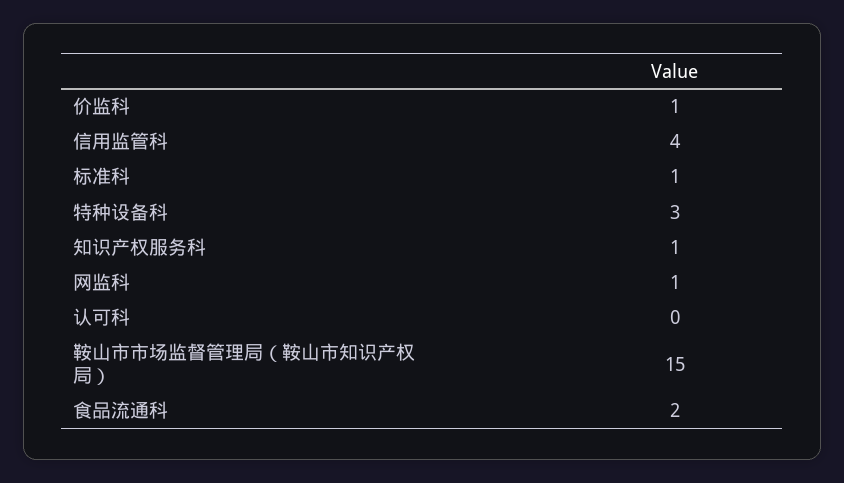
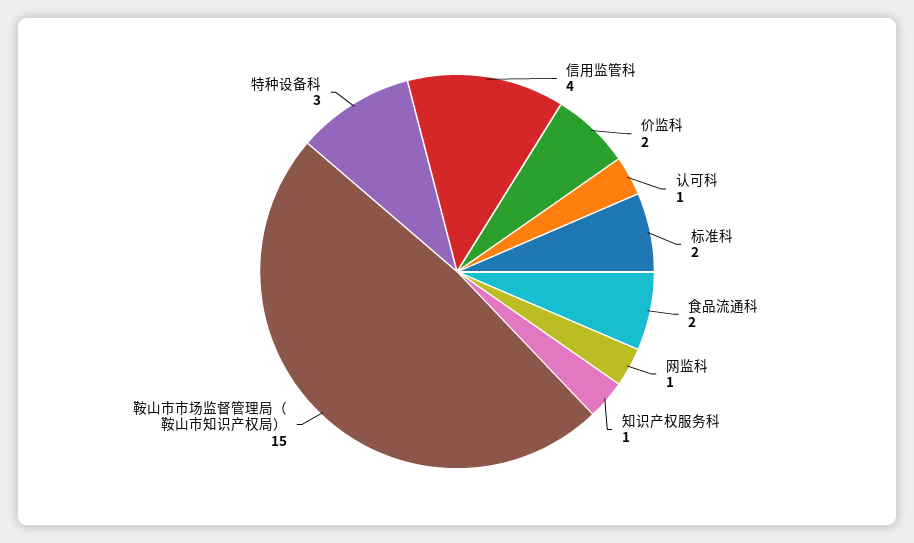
价监科: 1 -> 2
标准科: 1 -> 2
认可科: 0 -> 1

